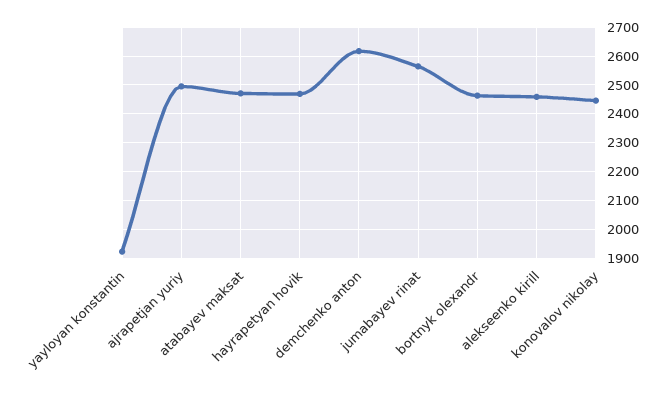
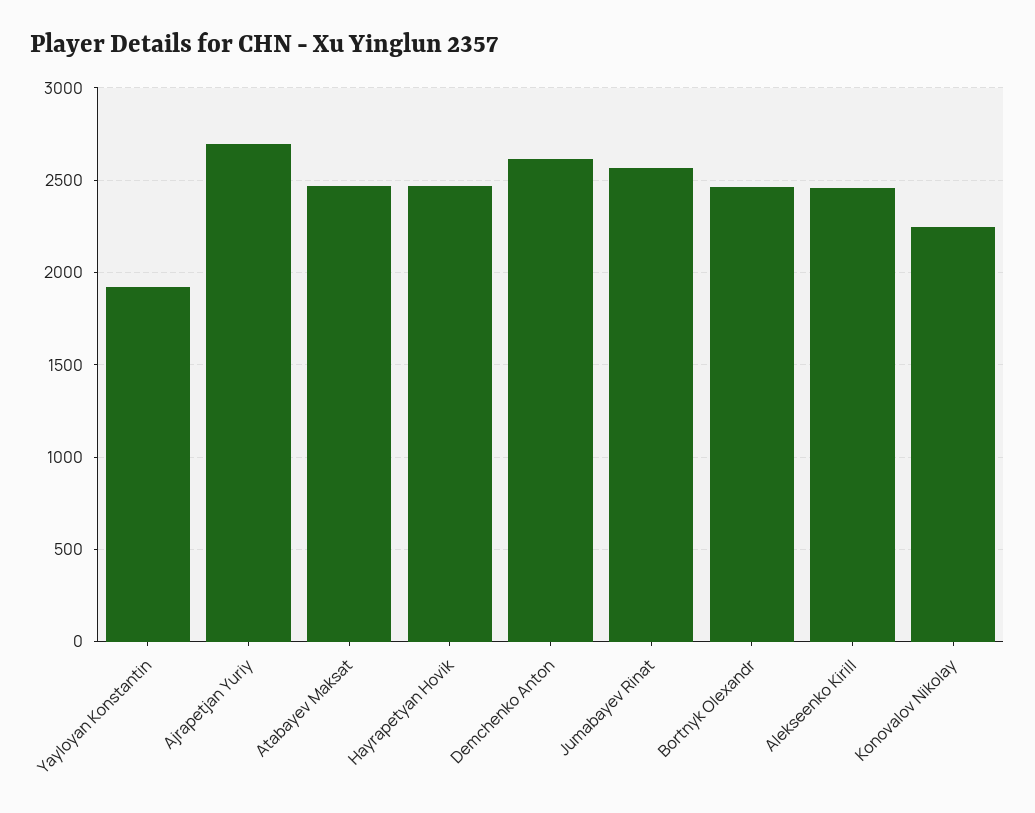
ajrapetjan yuriy: 2500 -> 2700
konovalov nikolay: 2450 -> 2250

